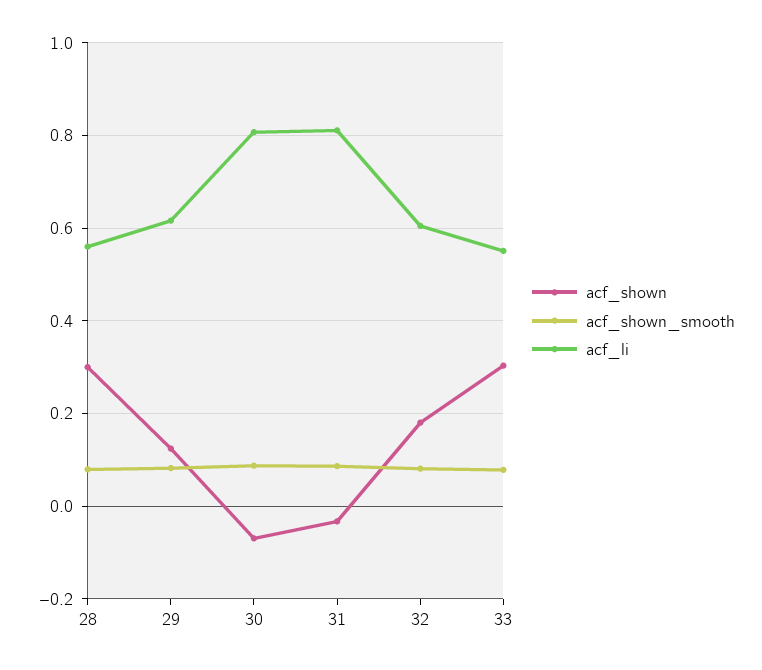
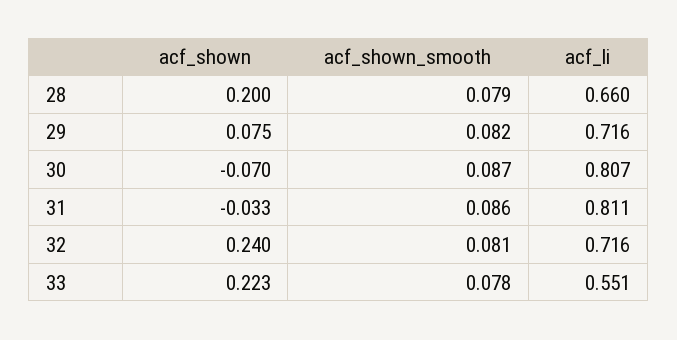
acf_shown, 28: 0.3 -> 0.2
acf_li, 28: 0.56 -> 0.66
acf_shown, 29: 0.12 -> 0.075
acf_li, 29: 0.62 -> 0.716
acf_shown, 32: 0.18 -> 0.24
acf_li, 32: 0.6 -> 0.716
acf_shown, 33: 0.3 -> 0.223

